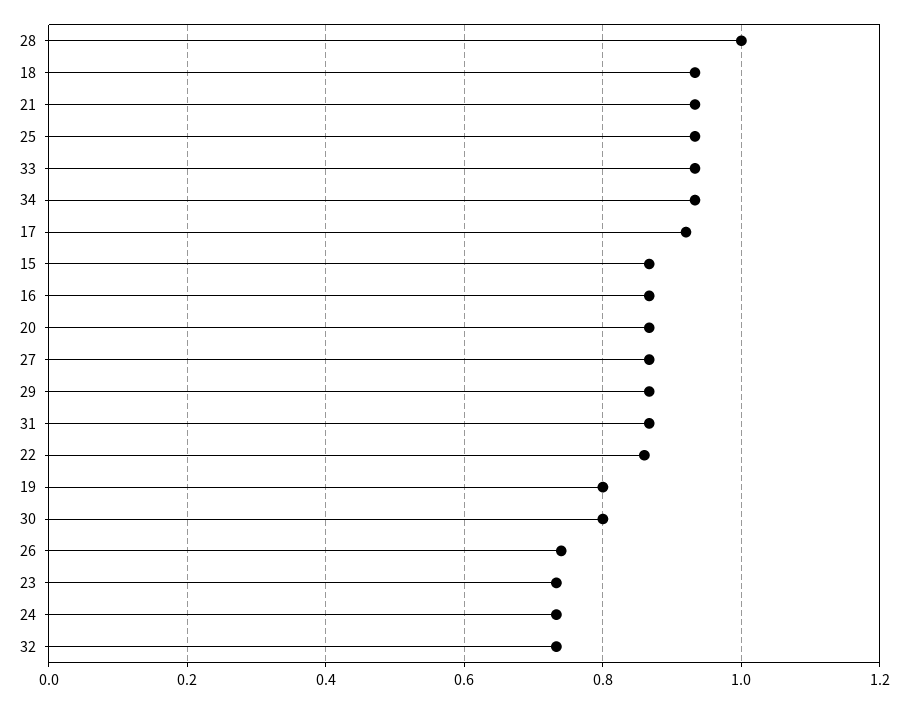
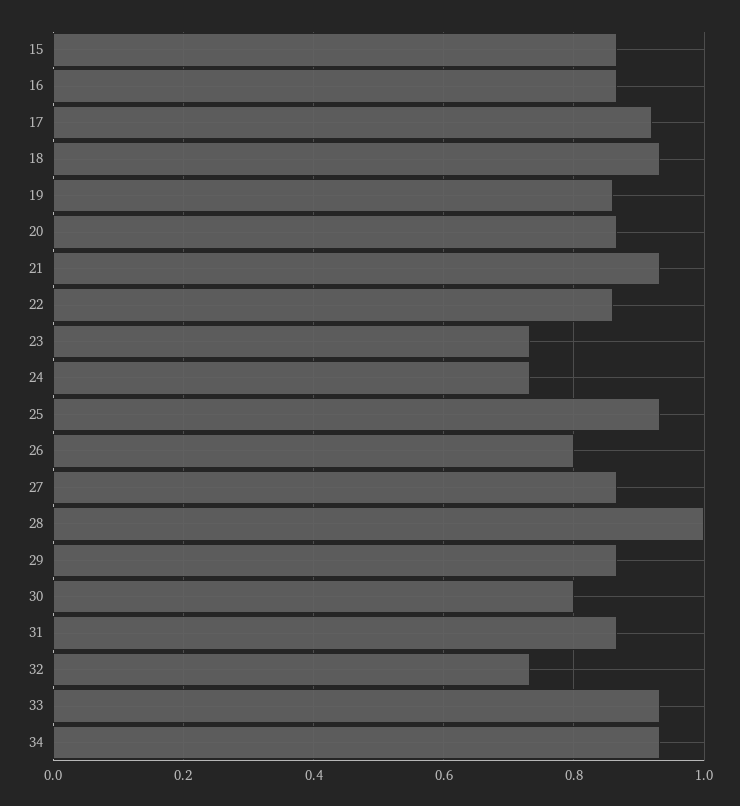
19: 0.8 -> 0.86
26: 0.74 -> 0.8

